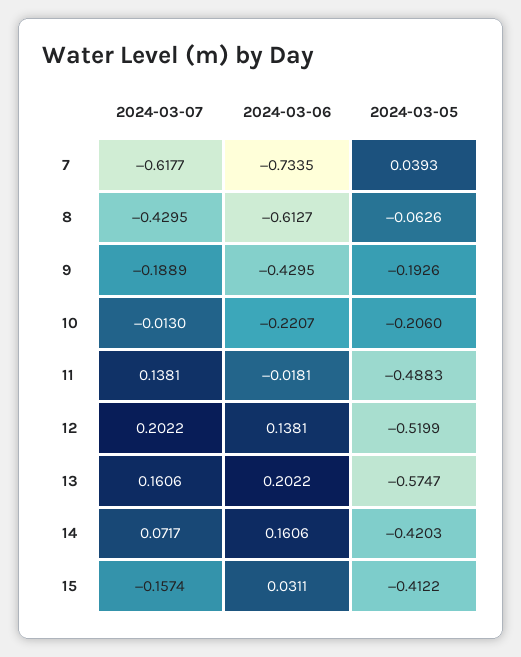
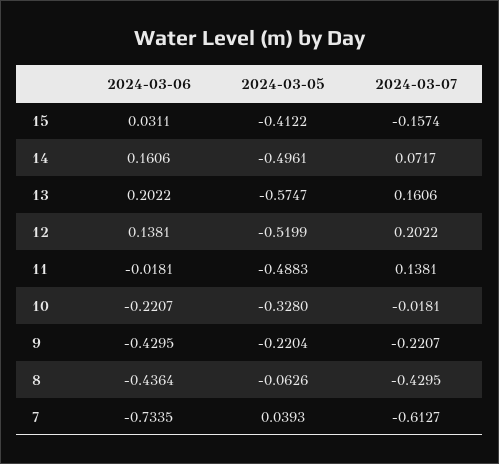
2024-03-07, 7: -0.6177 -> -0.6127
2024-03-06, 8: -0.6127 -> -0.4364
2024-03-07, 9: -0.1889 -> -0.2207
2024-03-05, 9: -0.1926 -> -0.2204
2024-03-07, 10: -0.013 -> -0.0181
2024-03-05, 10: -0.206 -> -0.328
2024-03-05, 14: -0.4203 -> -0.4961

